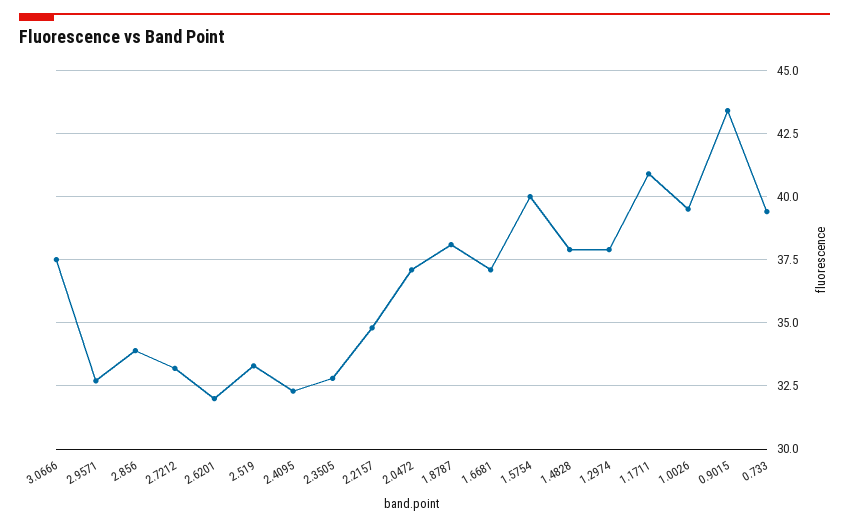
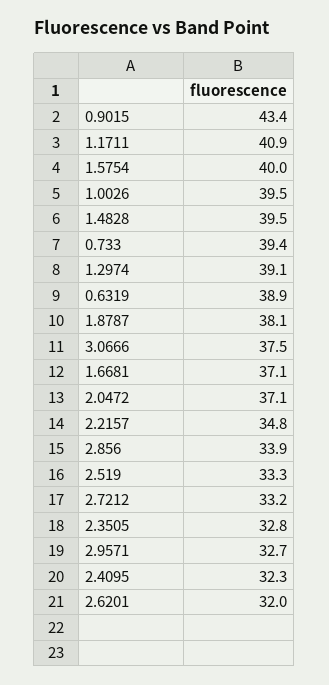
1.4828: 38 -> 39.5
1.2974: 38 -> 39.1
0.6319: none -> 38.9

